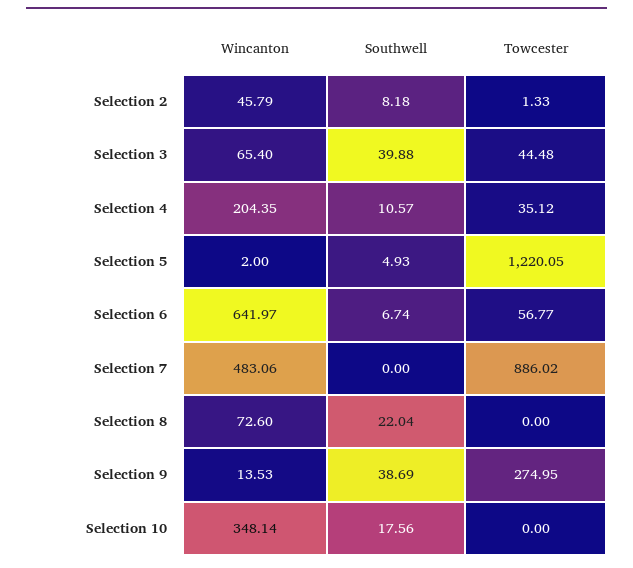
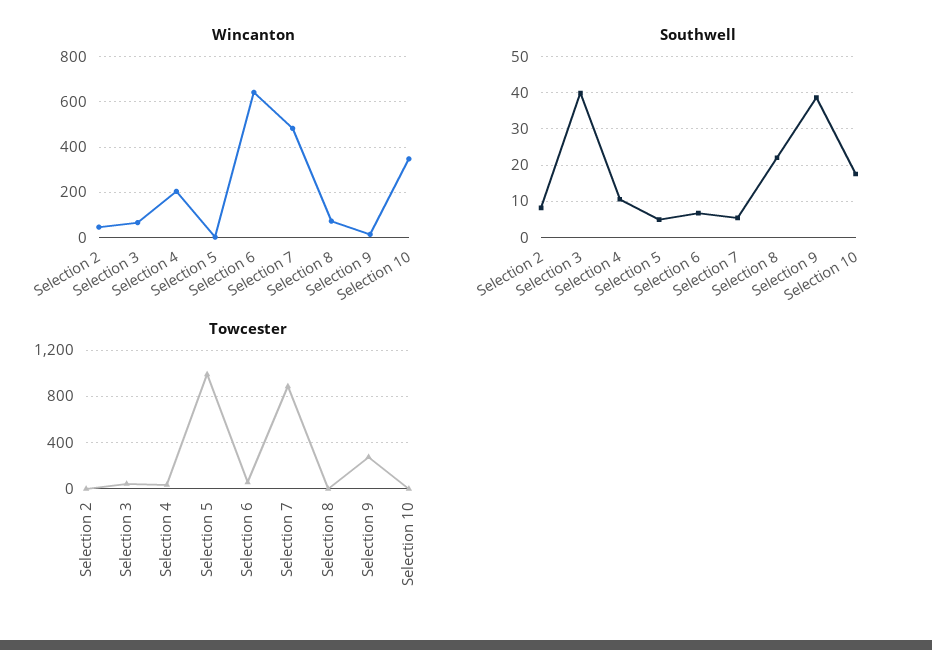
Towcester, Selection 5: 1220.05 -> 1000
Southwell, Selection 7: 0 -> 6

